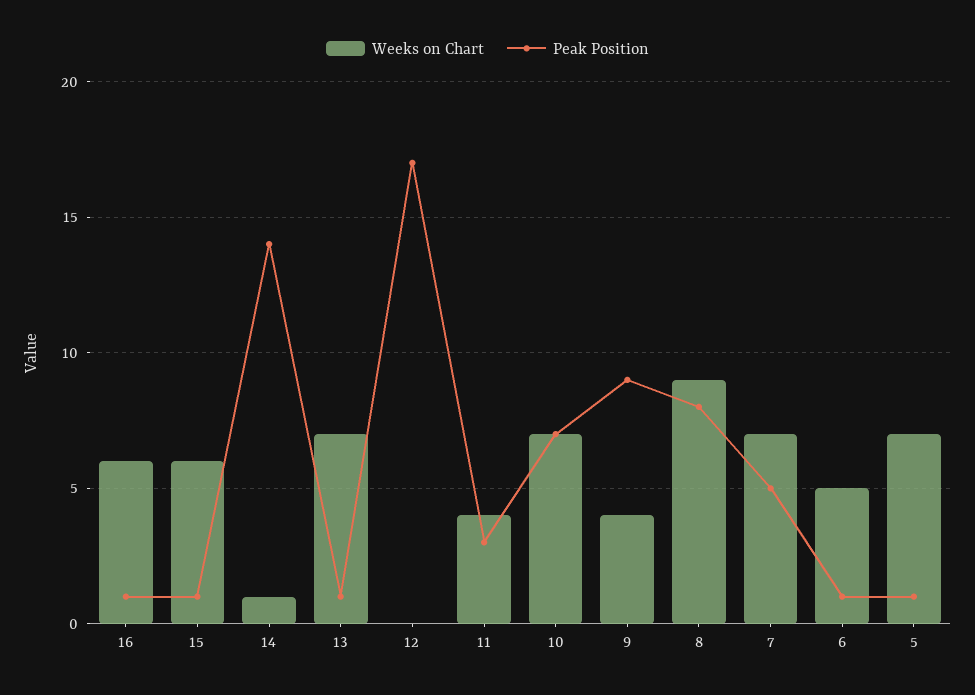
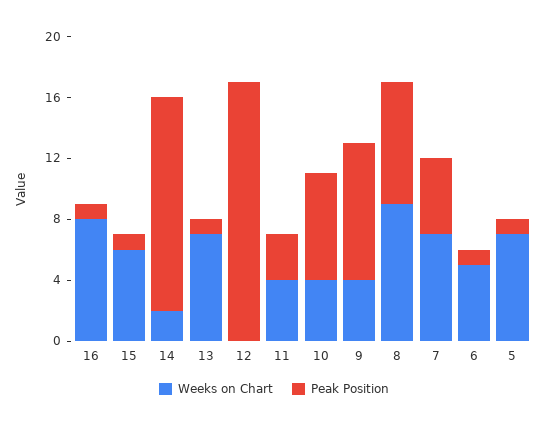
Weeks on Chart, 16: 6 -> 8
Weeks on Chart, 14: 1 -> 2
Weeks on Chart, 10: 7 -> 4

